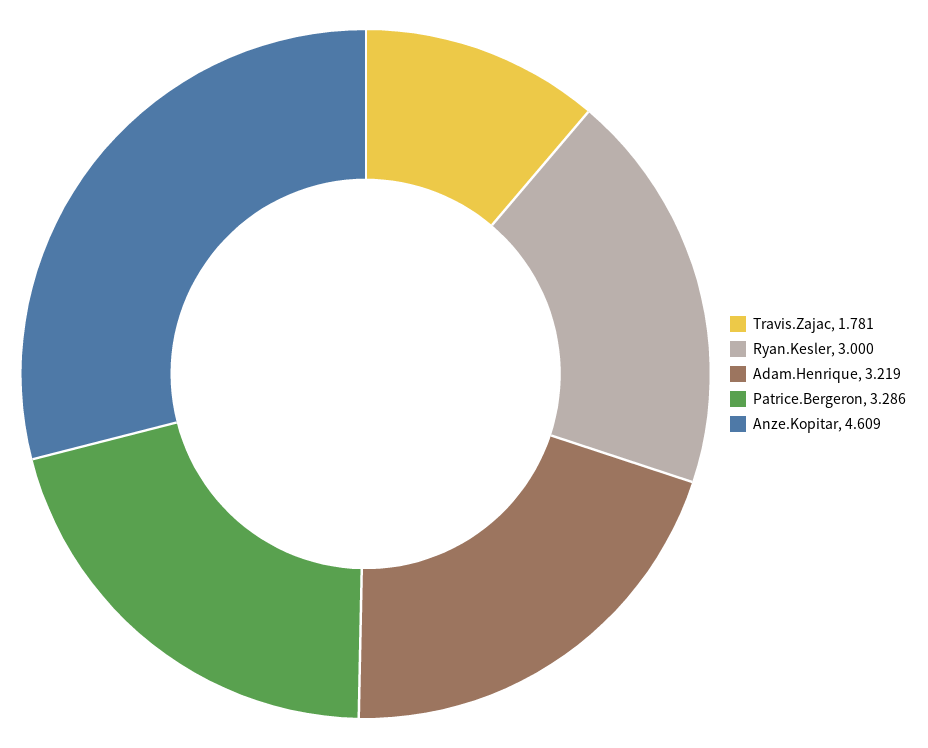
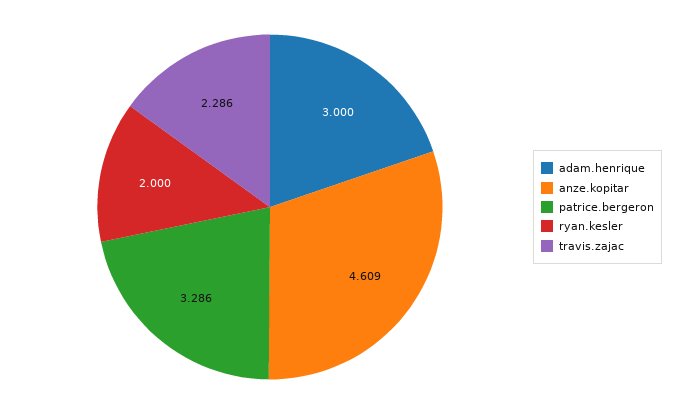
Travis.Zajac: 1.781 -> 2.286
Ryan.Kesler: 3 -> 2
Adam.Henrique: 3.219 -> 3

